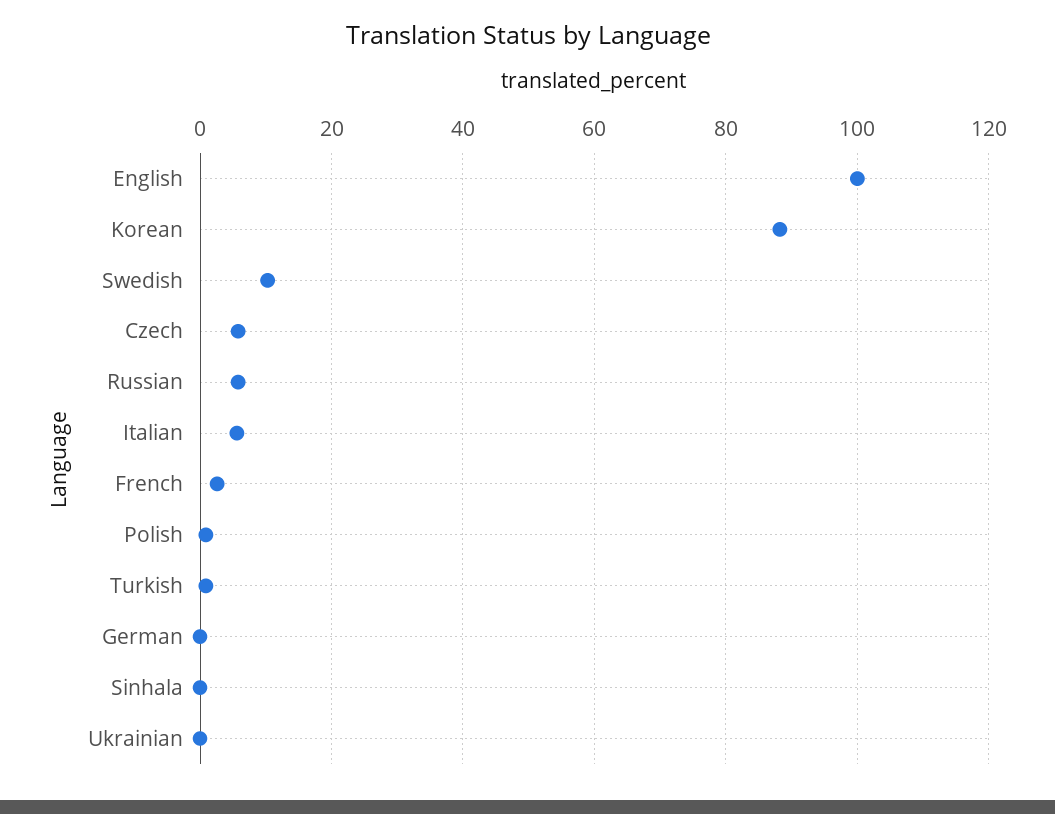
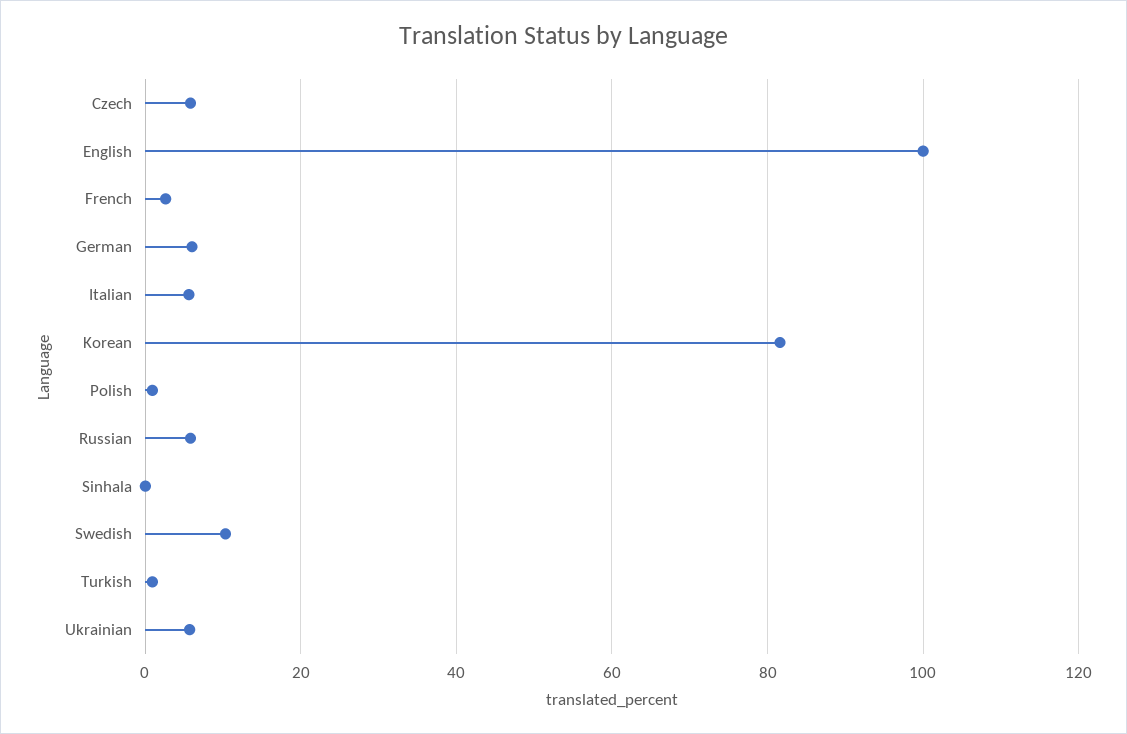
Korean: 88 -> 82
German: 0 -> 6
Ukrainian: 0 -> 6

